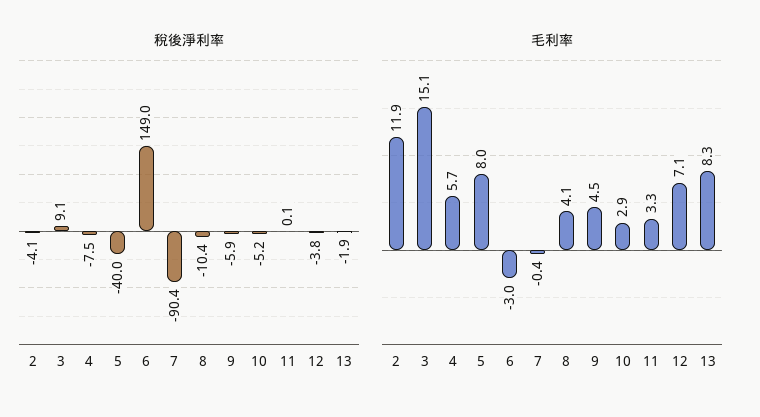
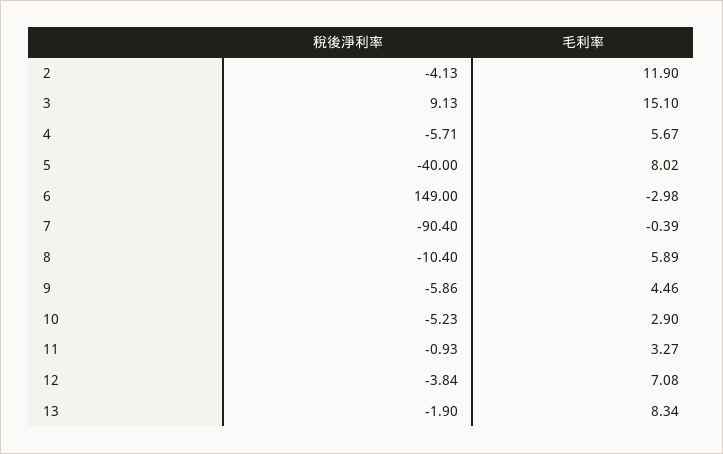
稅後淨利率, 4: -7.5 -> -5.71
稅後淨利率, 11: 0.1 -> -0.93
毛利率, 8: 4.1 -> 5.89

